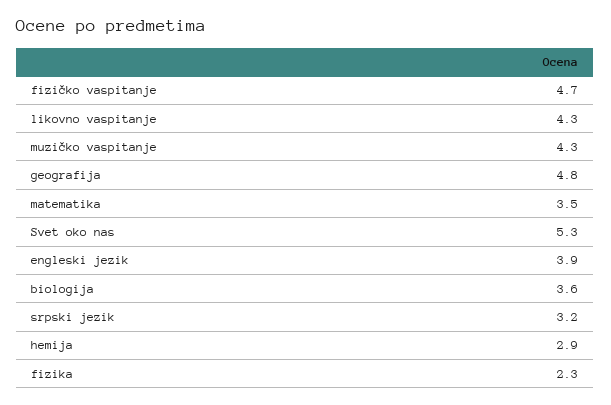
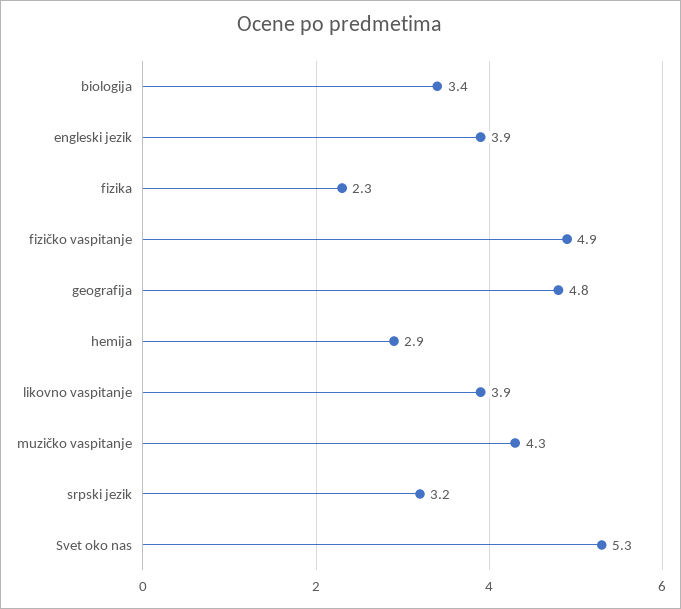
fizičko vaspitanje: 4.7 -> 4.9
likovno vaspitanje: 4.3 -> 3.9
matematika: 3.5 -> none
biologija: 3.6 -> 3.4

